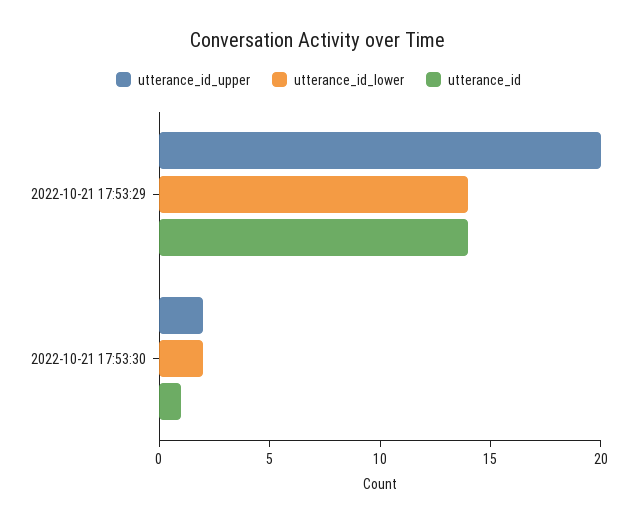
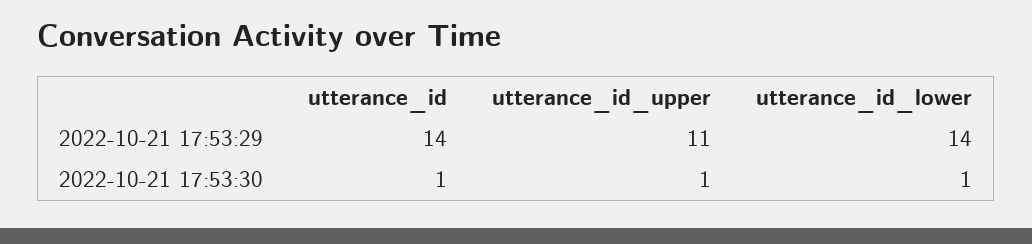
utterance_id_upper, 2022-10-21 17:53:29: 20 -> 11
utterance_id_upper, 2022-10-21 17:53:30: 2 -> 1
utterance_id_lower, 2022-10-21 17:53:30: 2 -> 1

